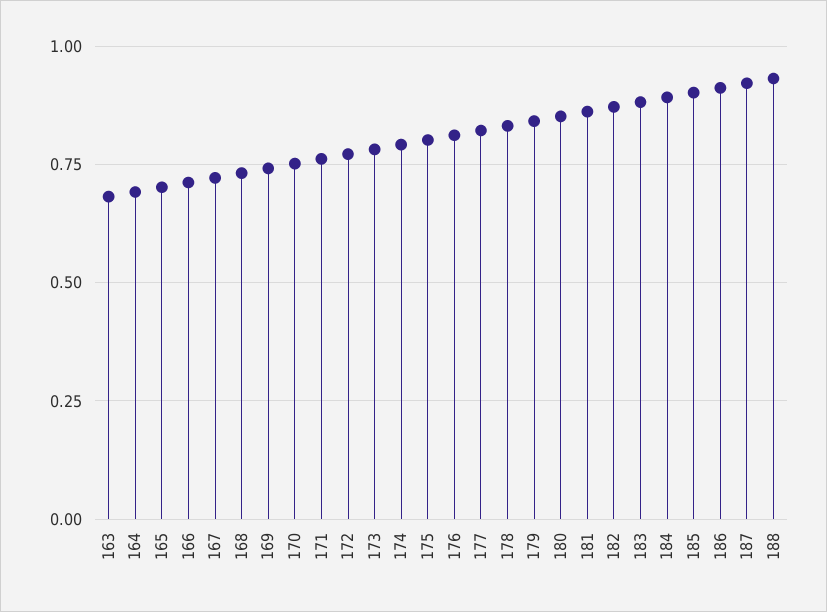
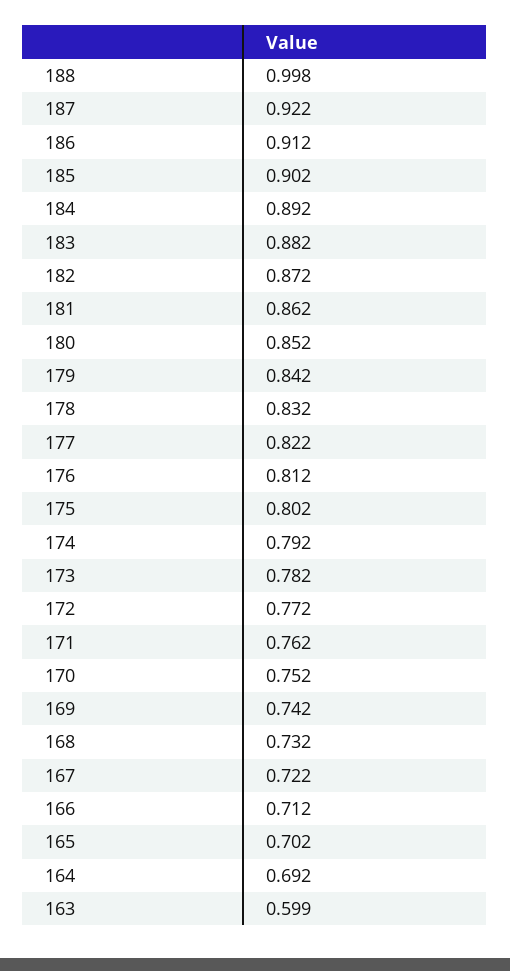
163: 0.675 -> 0.599
188: 0.925 -> 0.998

